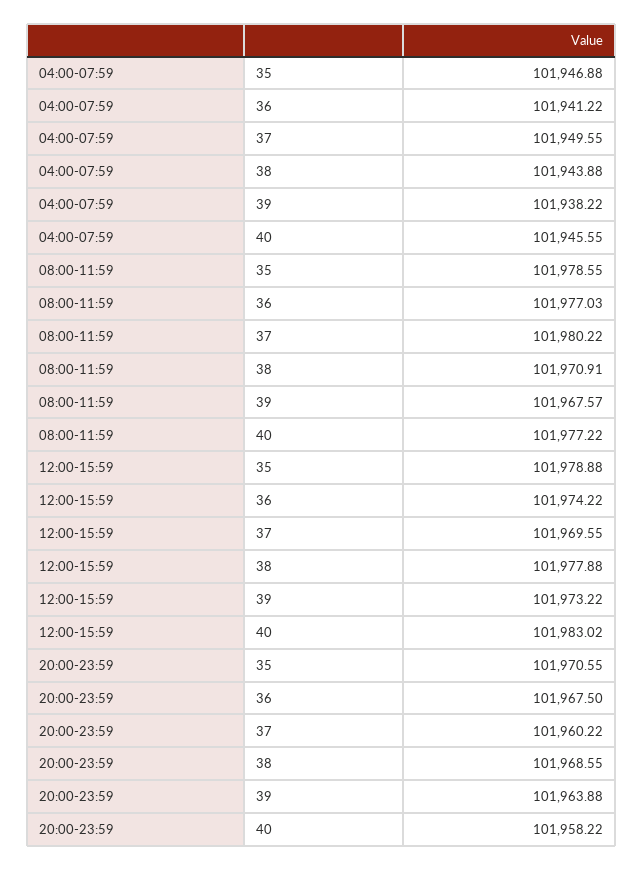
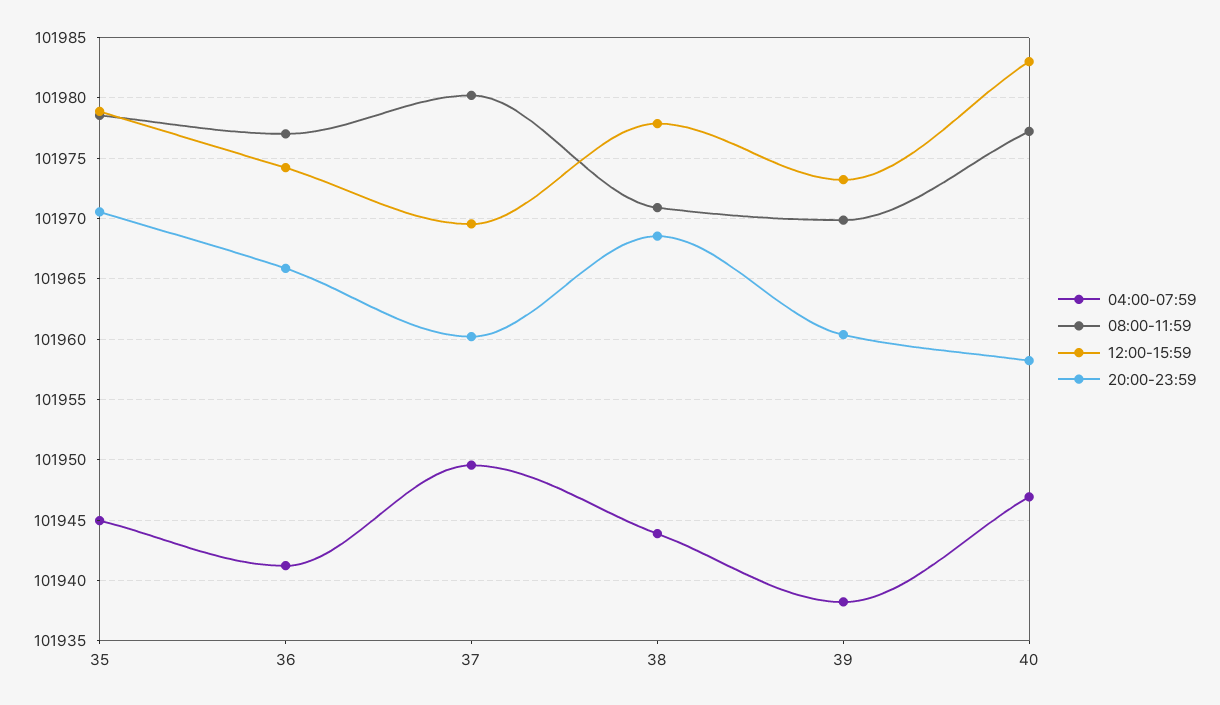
04:00-07:59, 35: 101946.88 -> 101945
04:00-07:59, 40: 101945.55 -> 101947
08:00-11:59, 39: 101967.57 -> 101970
20:00-23:59, 36: 101967.5 -> 101966
20:00-23:59, 39: 101963.88 -> 101960.5

